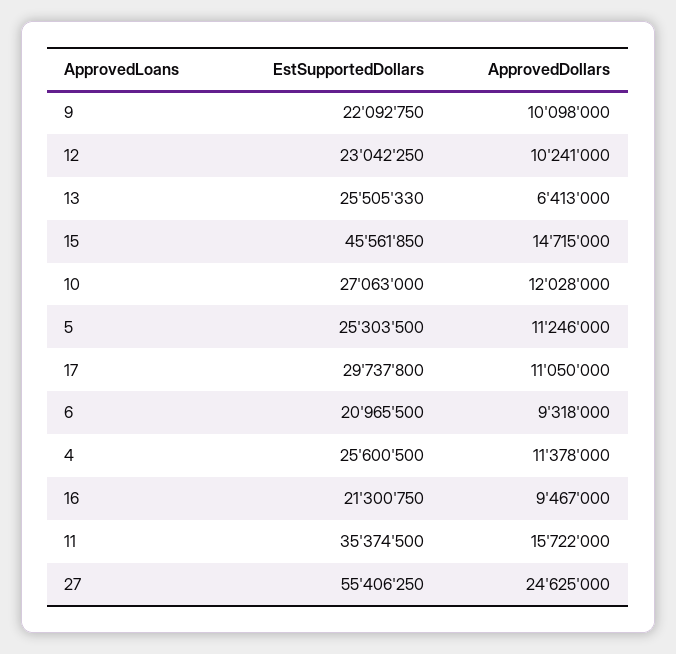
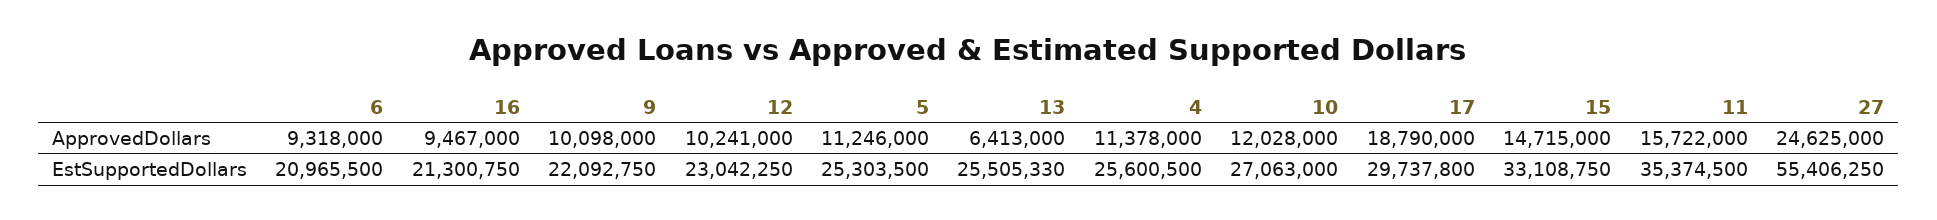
EstSupportedDollars, 15: 45561850 -> 33108750
ApprovedDollars, 17: 11050000 -> 18790000

